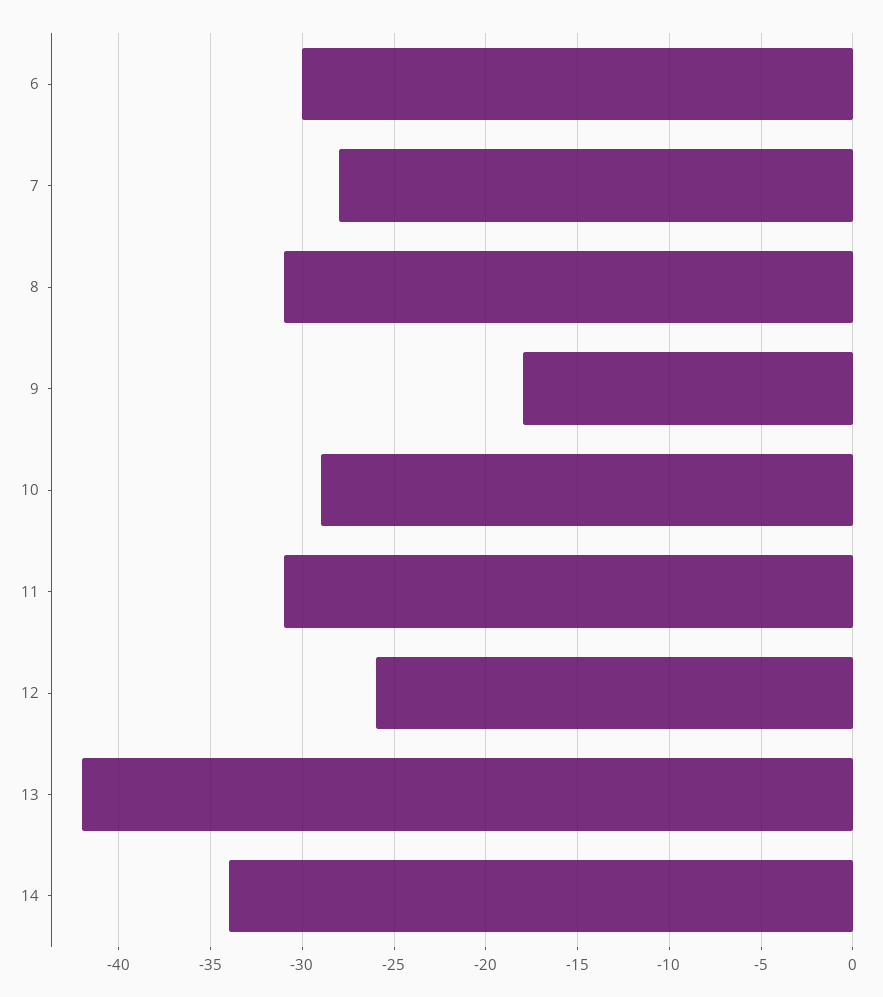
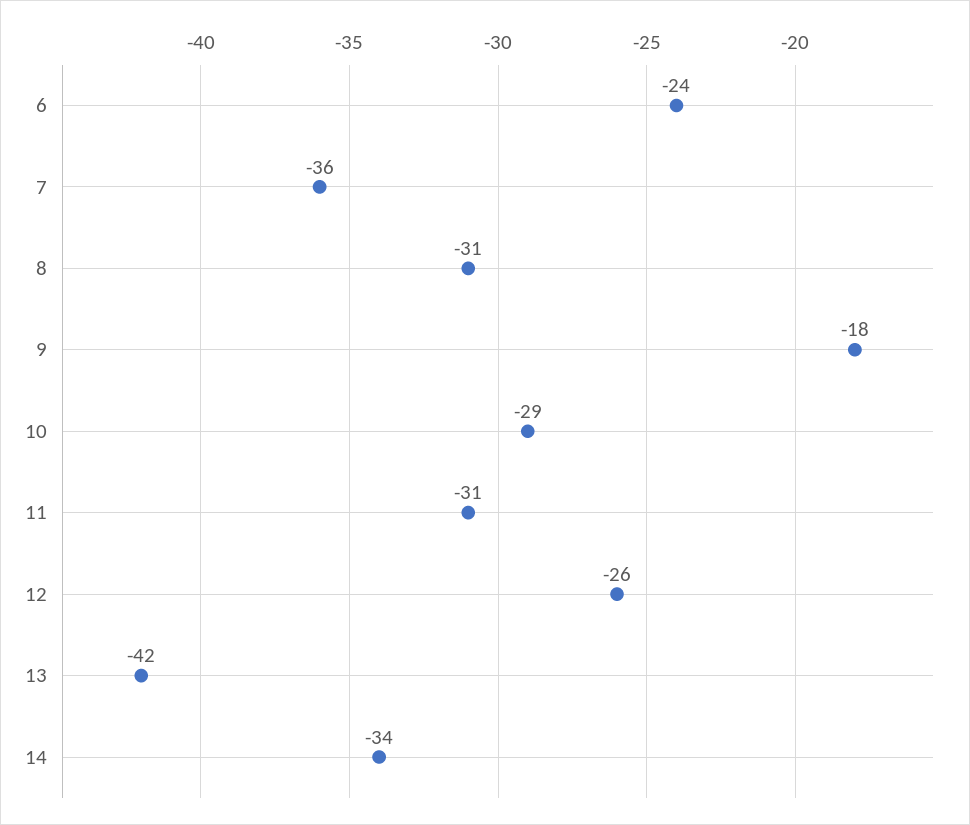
6: -30 -> -24
7: -28 -> -36

